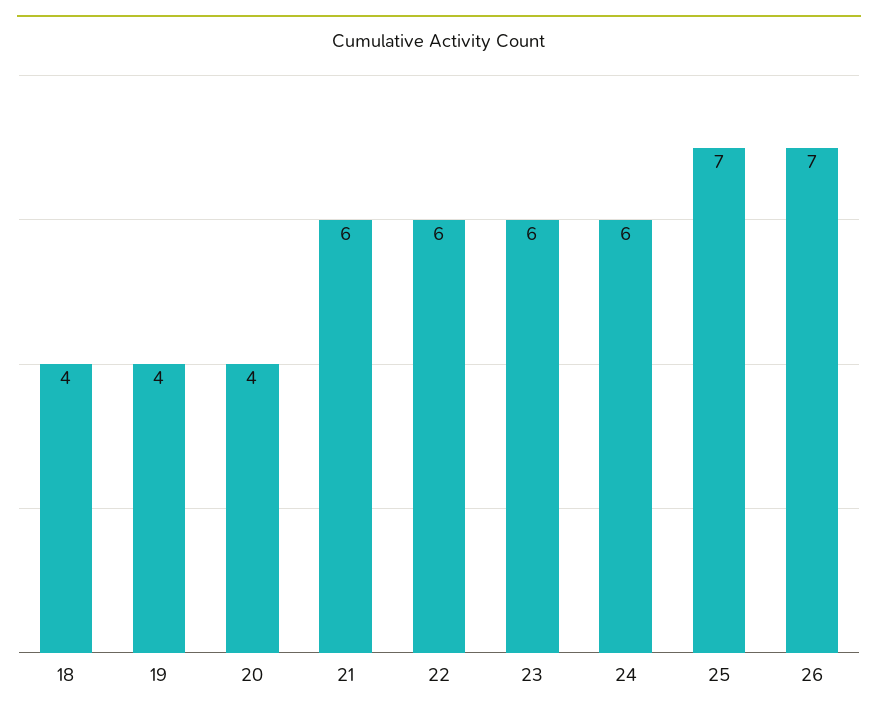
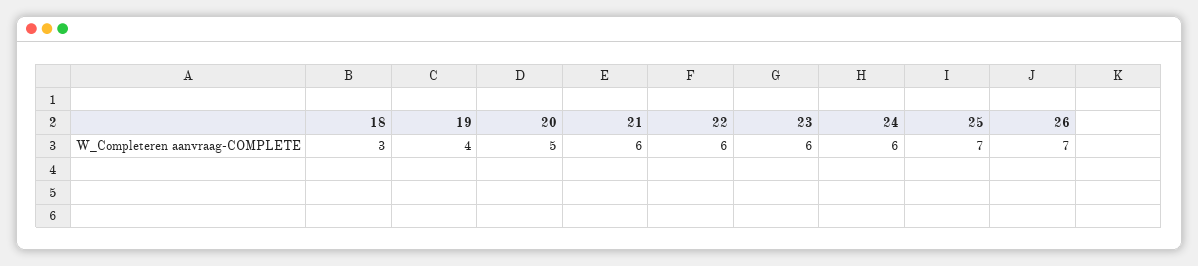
18: 4 -> 3
20: 4 -> 5

